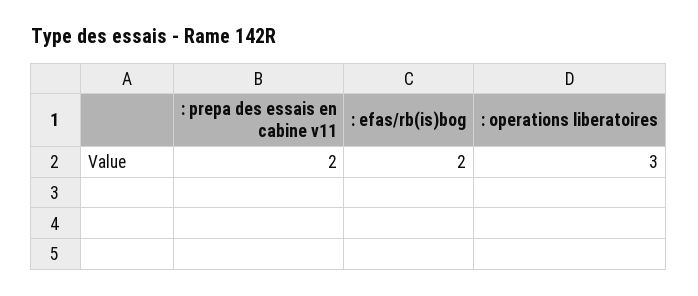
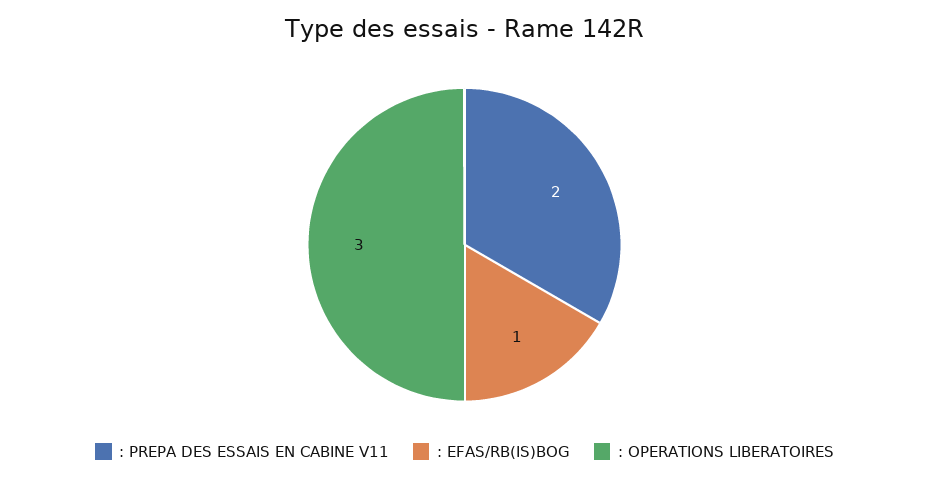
: efas/rb(is)bog: 2 -> 1

